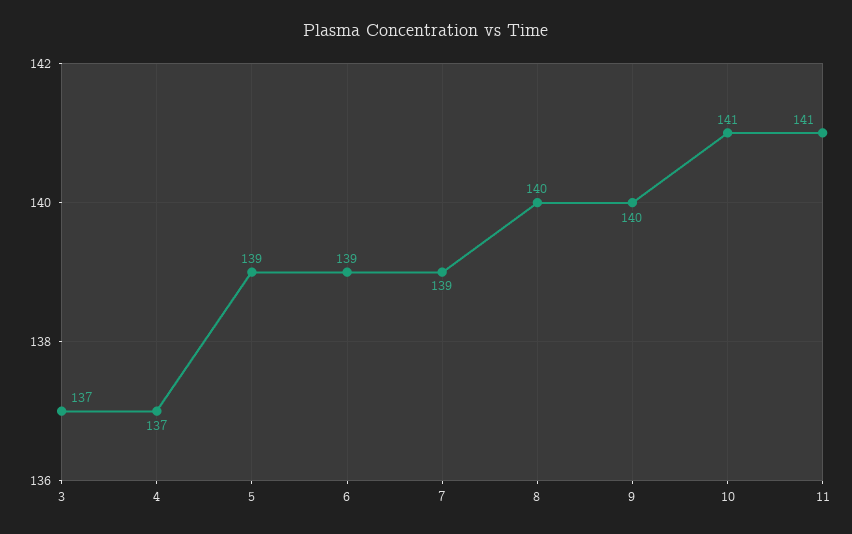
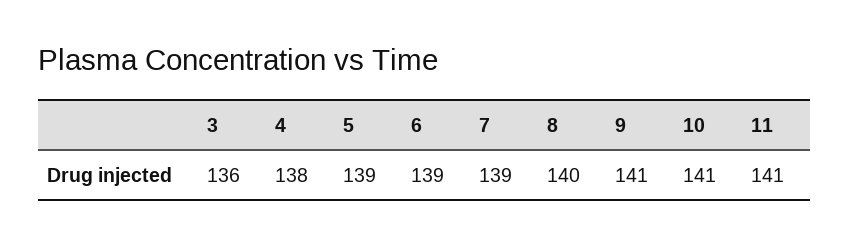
3: 137 -> 136
4: 137 -> 138
9: 140 -> 141

